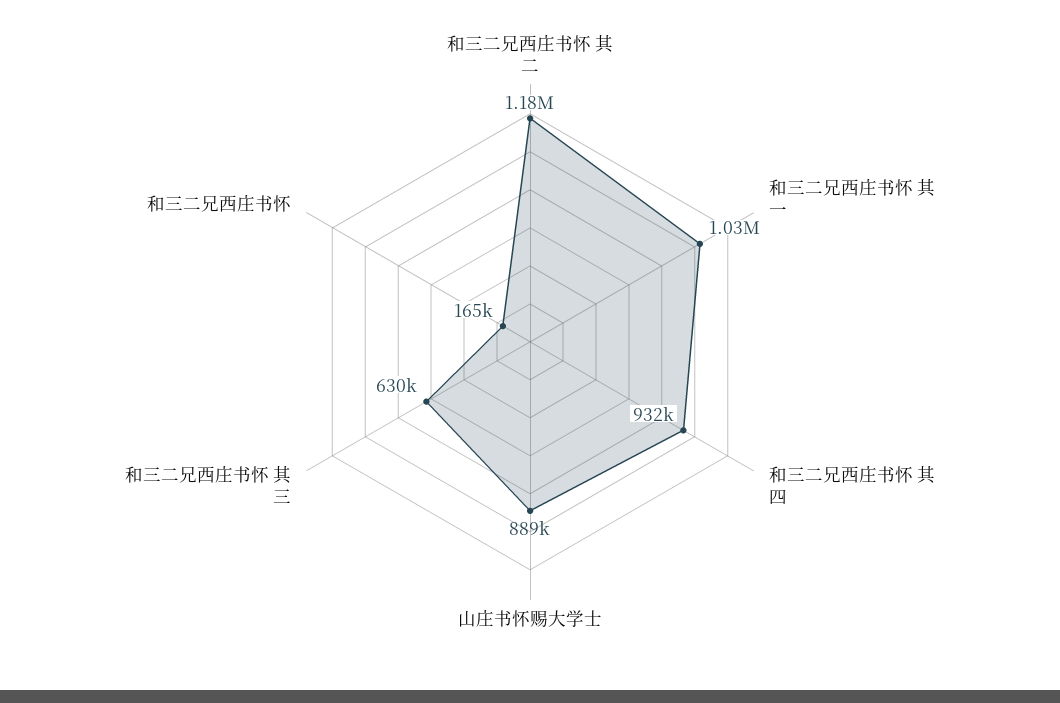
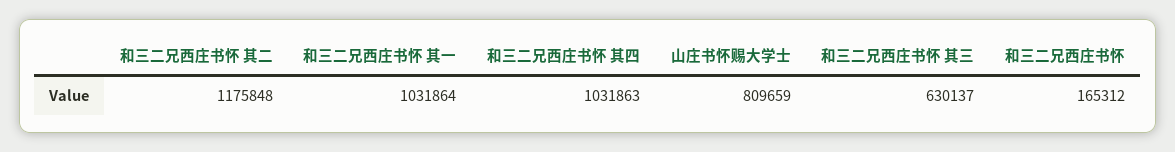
和三二兄西庄书怀 其四: 932000 -> 1031863
山庄书怀赐大学士: 889000 -> 809659

